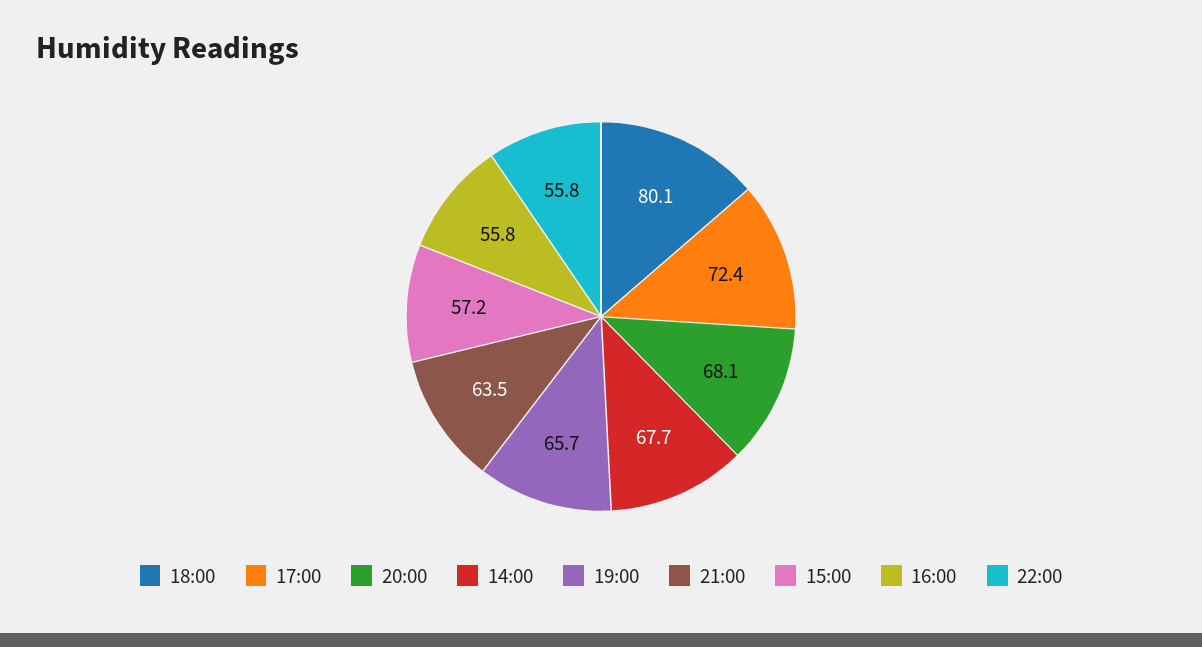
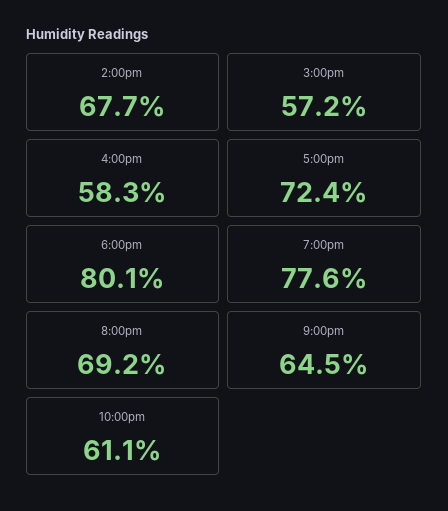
20:00: 68.1 -> 69.2
19:00: 65.7 -> 77.6
21:00: 63.5 -> 64.5
16:00: 55.8 -> 58.3
22:00: 55.8 -> 61.1

